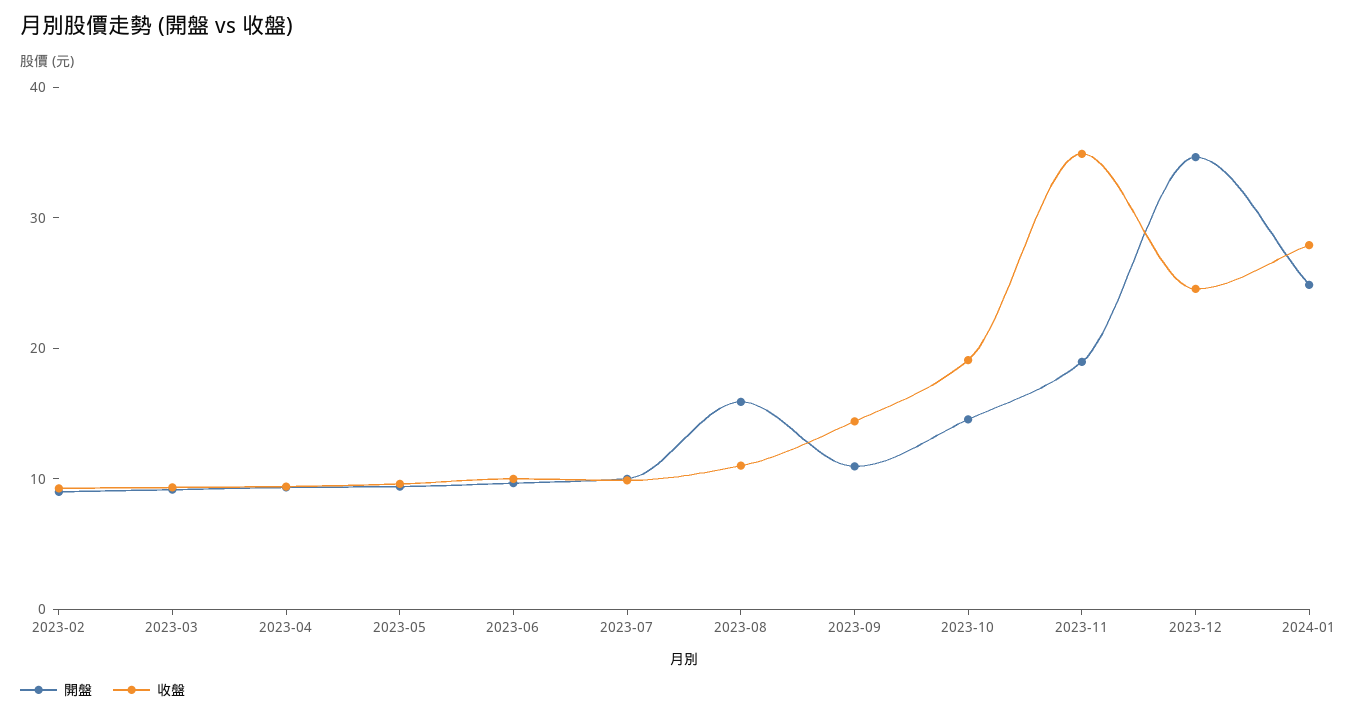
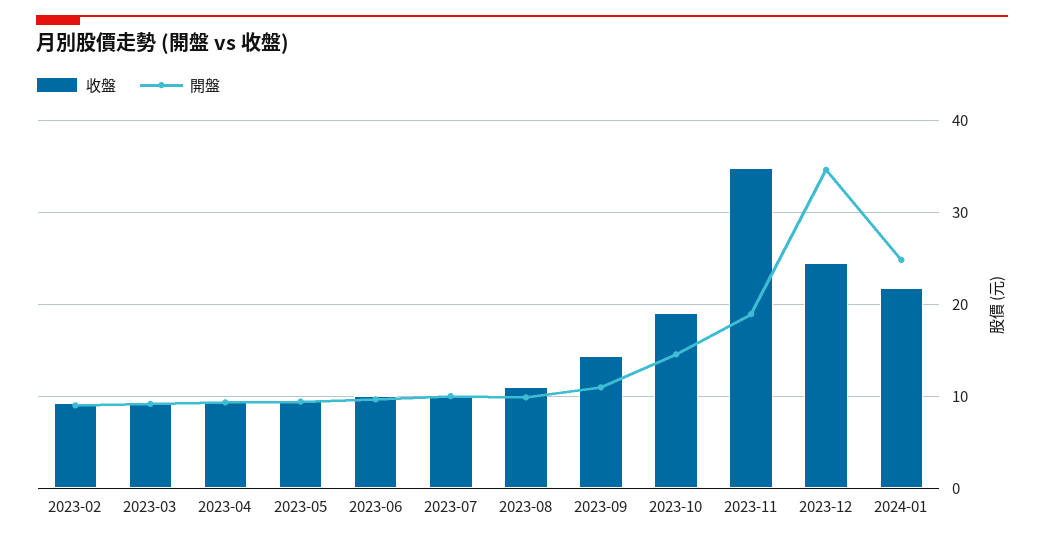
開盤, 2023-08: 16 -> 10
收盤, 2024-01: 28 -> 22

